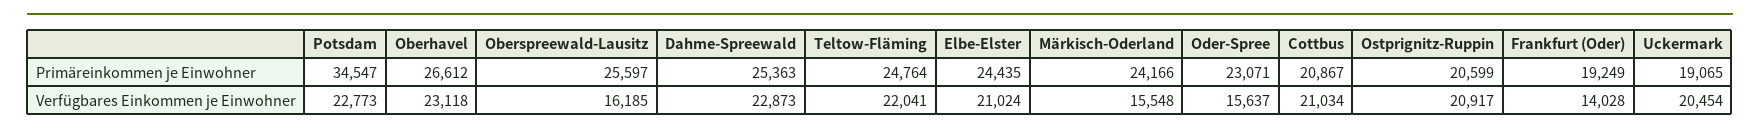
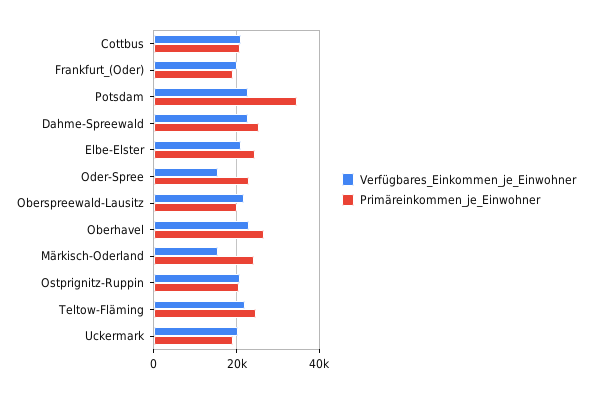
Primäreinkommen je Einwohner, Oberspreewald-Lausitz: 25597 -> 20000
Verfügbares Einkommen je Einwohner, Oberspreewald-Lausitz: 16185 -> 22000
Verfügbares Einkommen je Einwohner, Frankfurt (Oder): 14028 -> 20000

